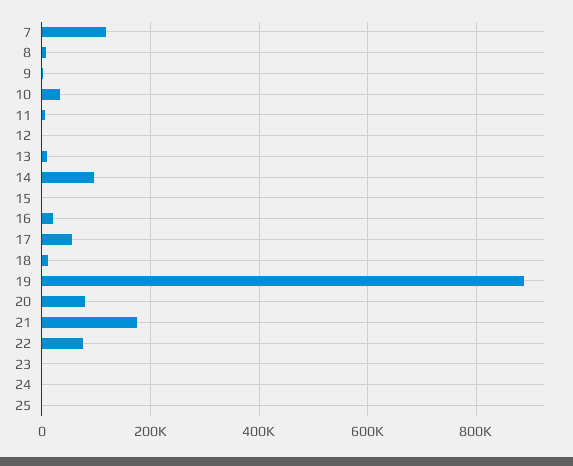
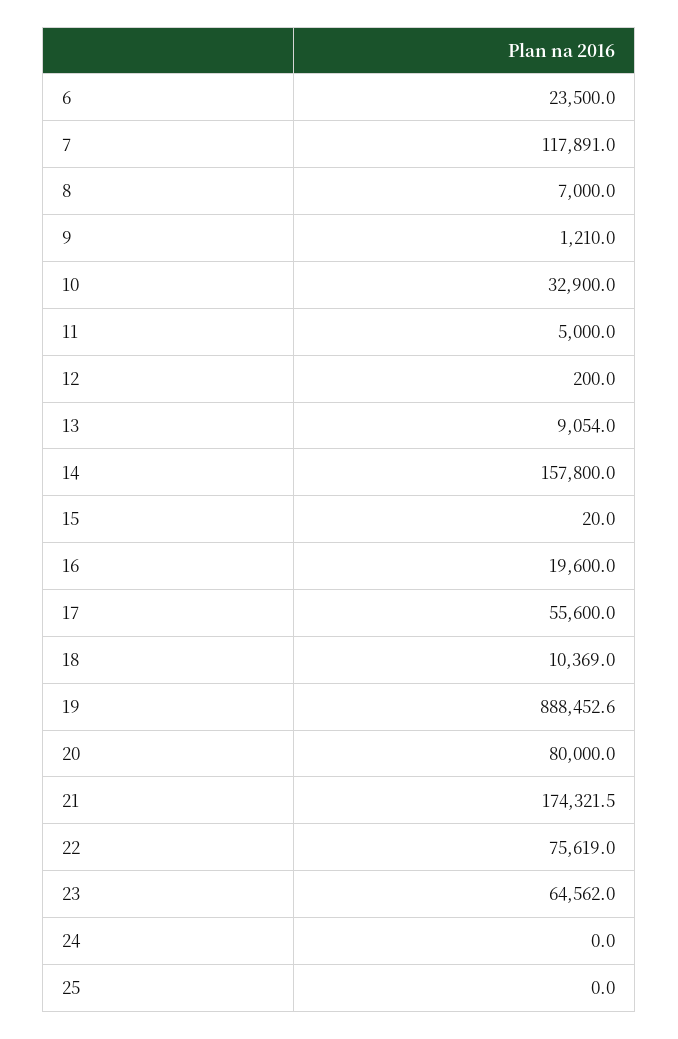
14: 100000 -> 157800
23: 0 -> 64562
6: none -> 23500

